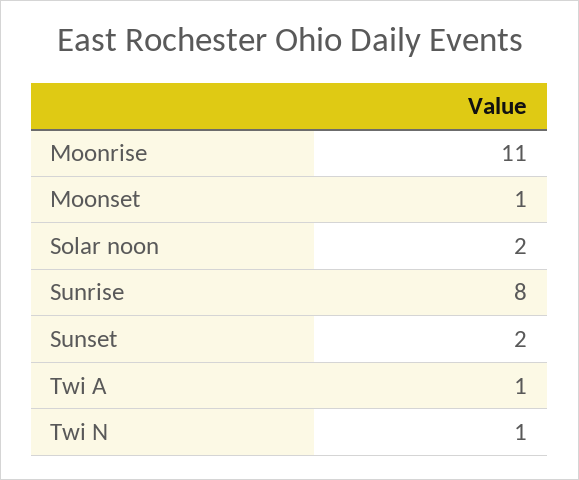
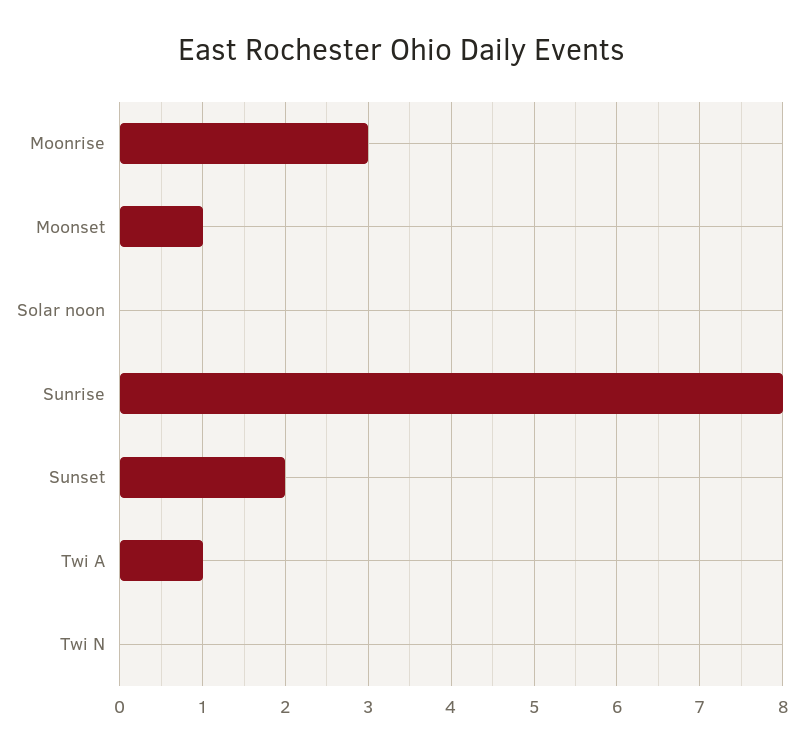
Moonrise: 11 -> 3
Solar noon: 2 -> 0
Twi N: 1 -> 0

